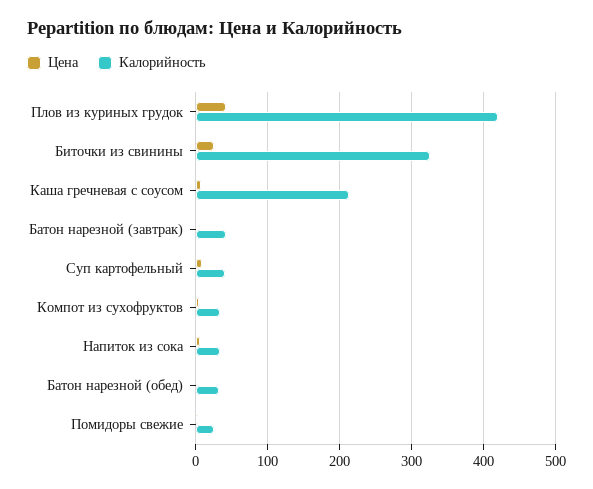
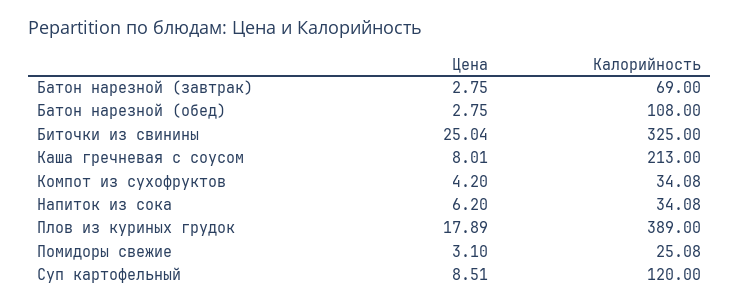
Цена, Плов из куриных грудок: 40 -> 17.89
Калорийность, Плов из куриных грудок: 420 -> 389
Калорийность, Батон нарезной (завтрак): 40 -> 69
Калорийность, Суп картофельный: 40 -> 120
Калорийность, Батон нарезной (обед): 30 -> 108

